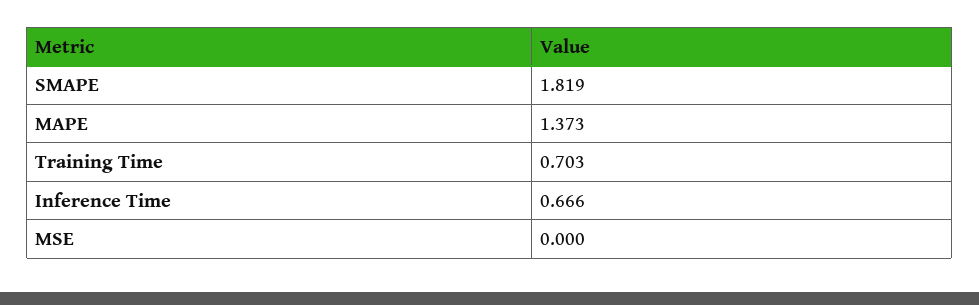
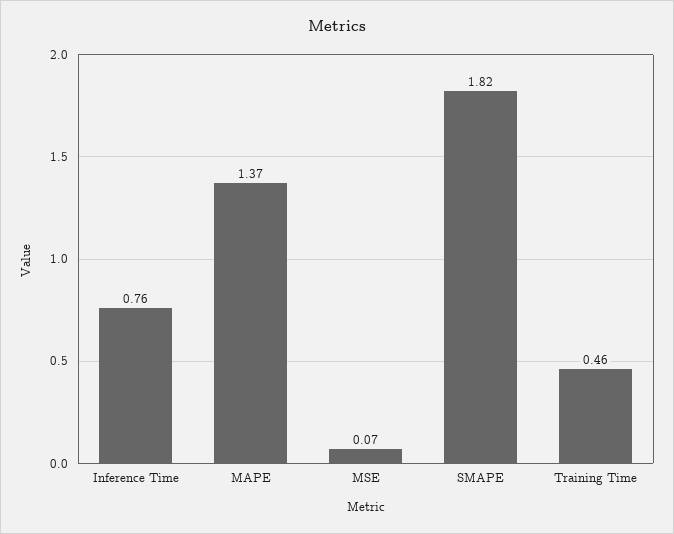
Training Time: 0.703 -> 0.46
Inference Time: 0.666 -> 0.76
MSE: 0 -> 0.07

